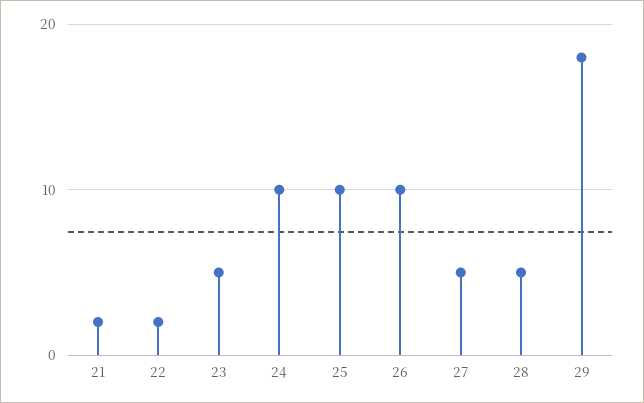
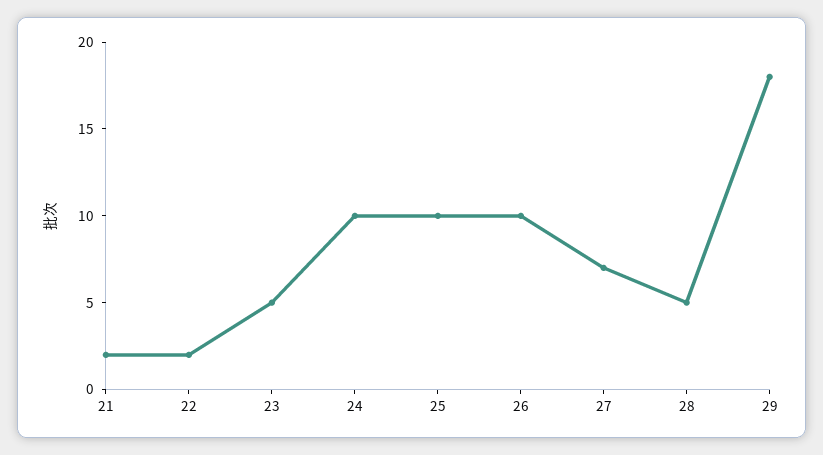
27: 5 -> 7

